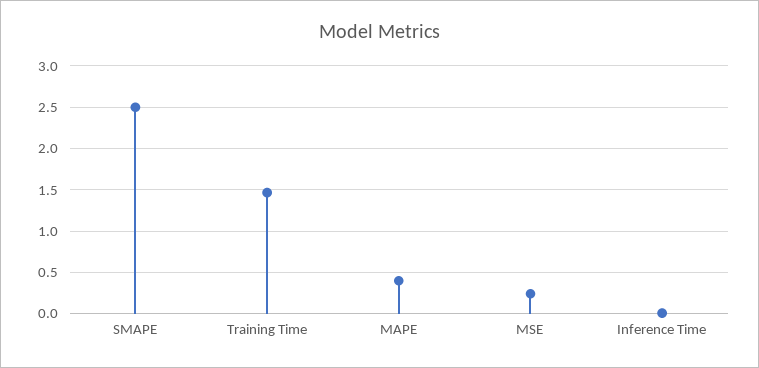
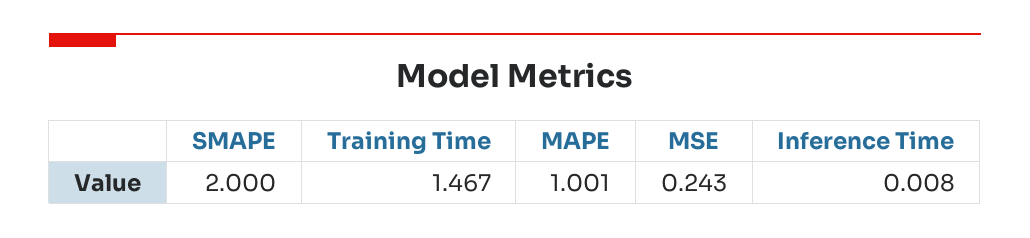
SMAPE: 2.5 -> 2
MAPE: 0.4 -> 1.001

